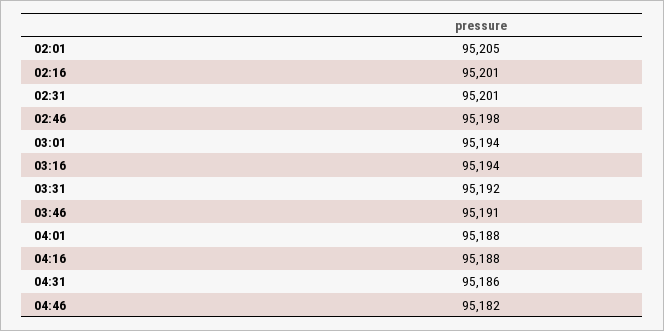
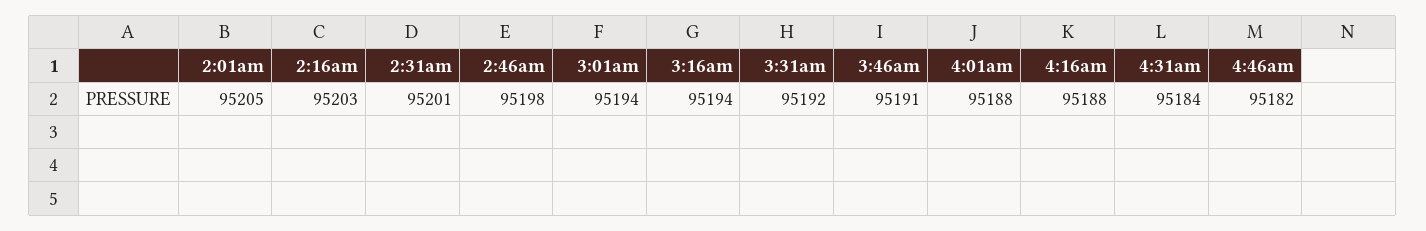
02:16: 95201 -> 95203
04:31: 95186 -> 95184

